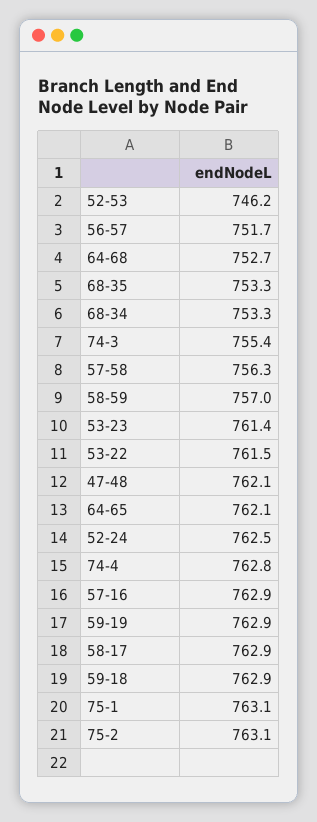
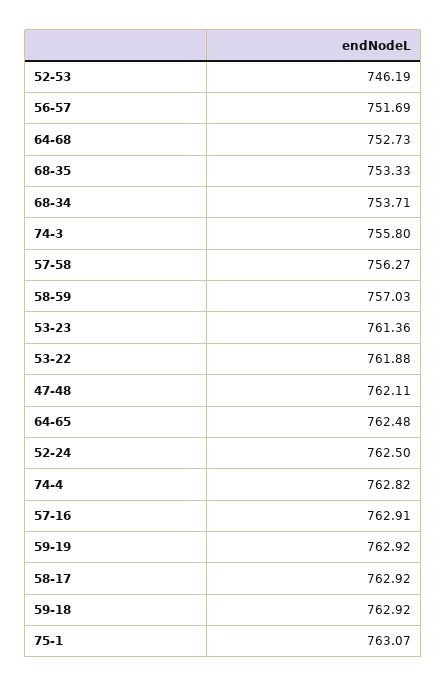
68-34: 753.3 -> 753.71
74-3: 755.4 -> 755.8
53-22: 761.5 -> 761.88
64-65: 762.1 -> 762.48
75-2: 763.1 -> none

